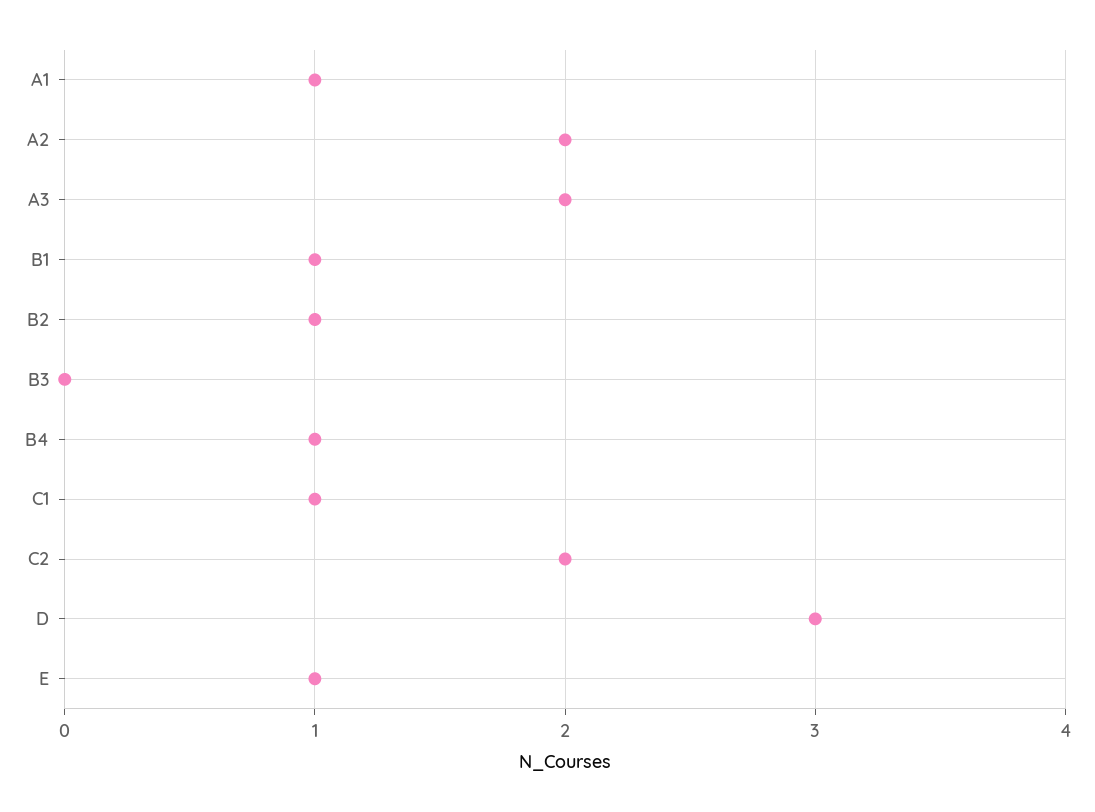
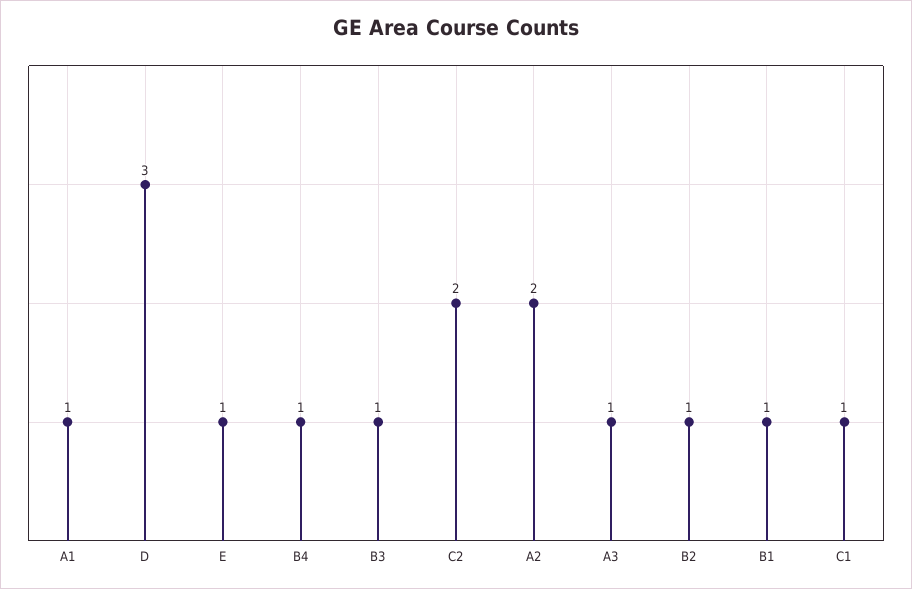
A3: 2 -> 1
B3: 0 -> 1

